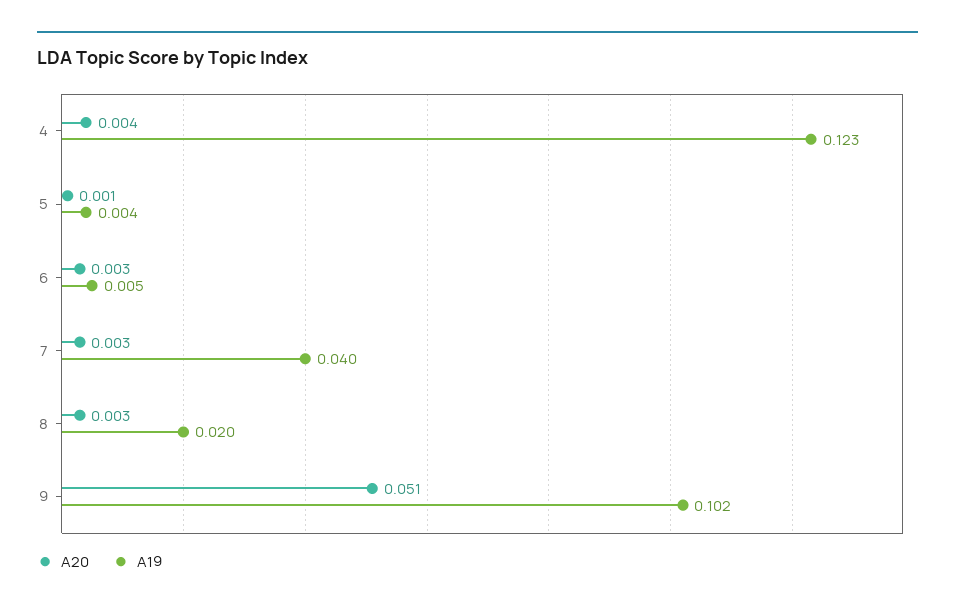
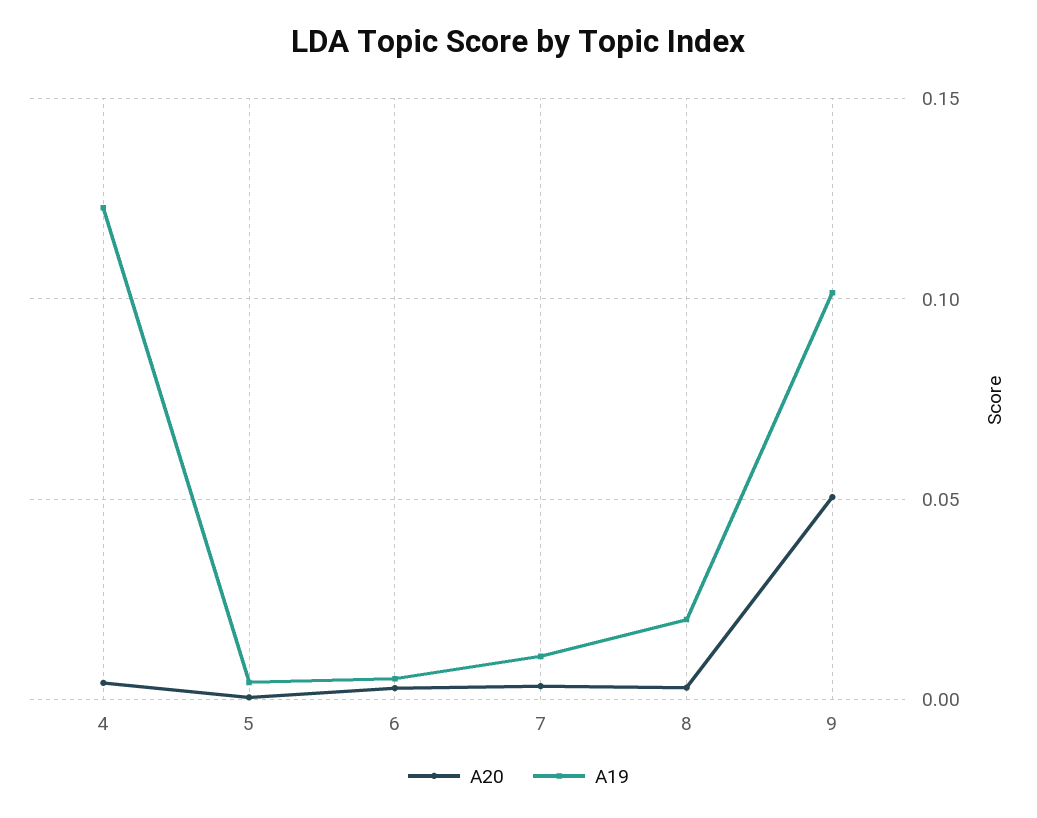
A19, 7: 0.04 -> 0.01

